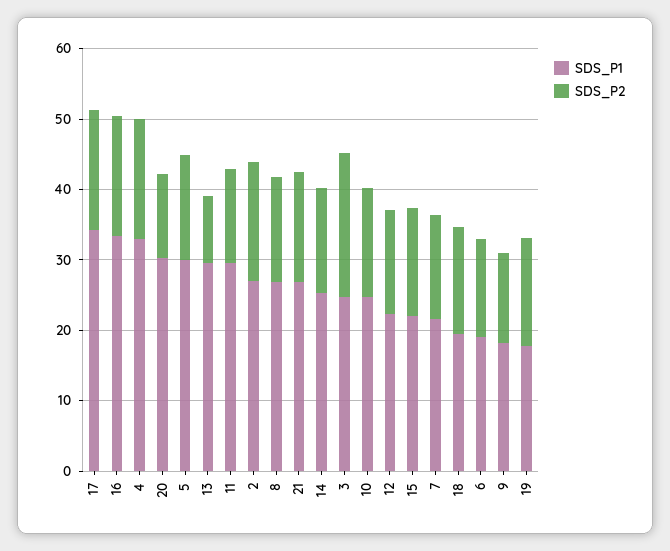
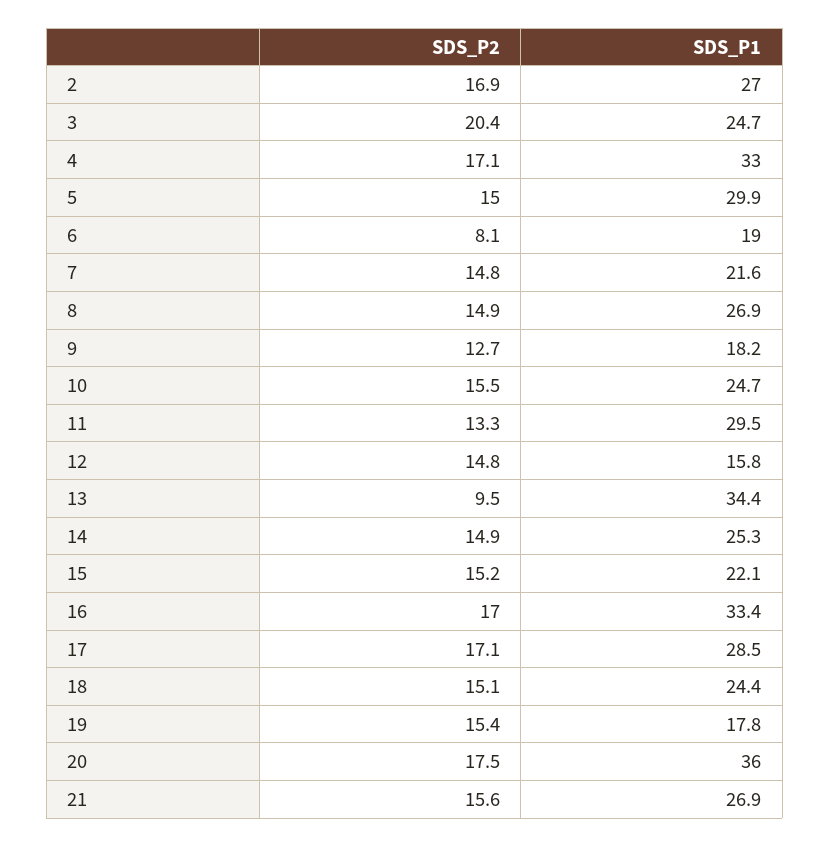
SDS_P1, 17: 34 -> 28.5
SDS_P1, 20: 30 -> 36
SDS_P2, 20: 12 -> 17.5
SDS_P1, 13: 30 -> 34.4
SDS_P1, 12: 22 -> 15.8
SDS_P1, 18: 20 -> 24.4
SDS_P2, 6: 14 -> 8.1

